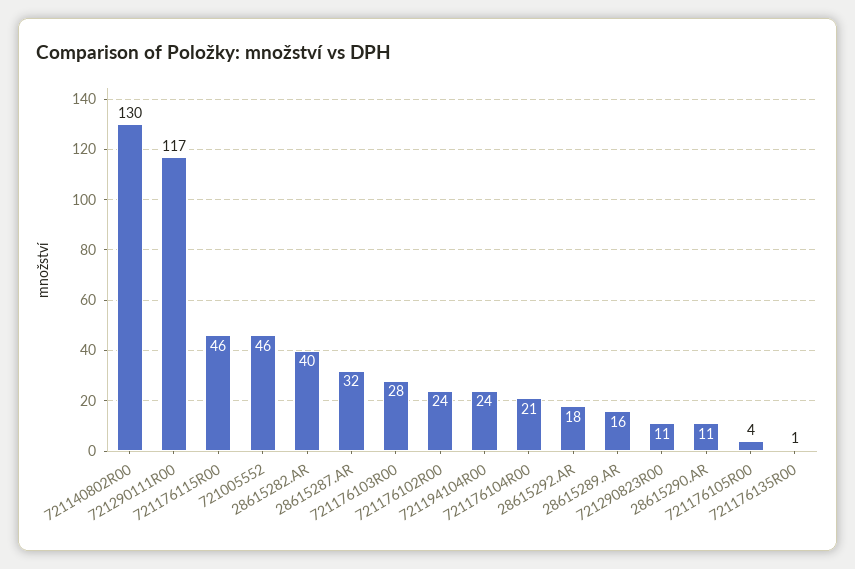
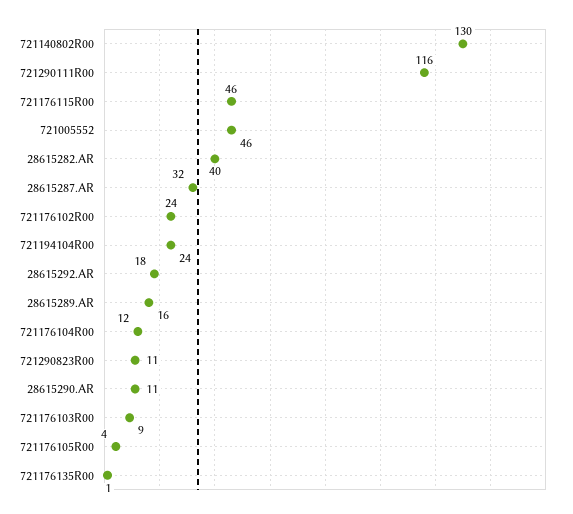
721290111R00: 117 -> 116
721176103R00: 28 -> 9
721176104R00: 21 -> 12

